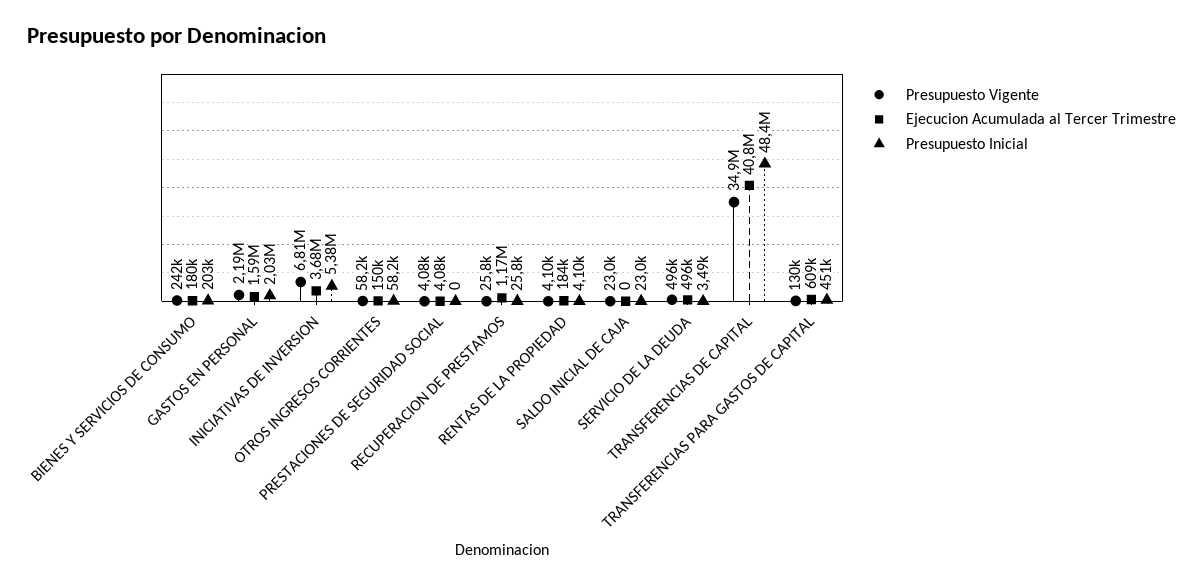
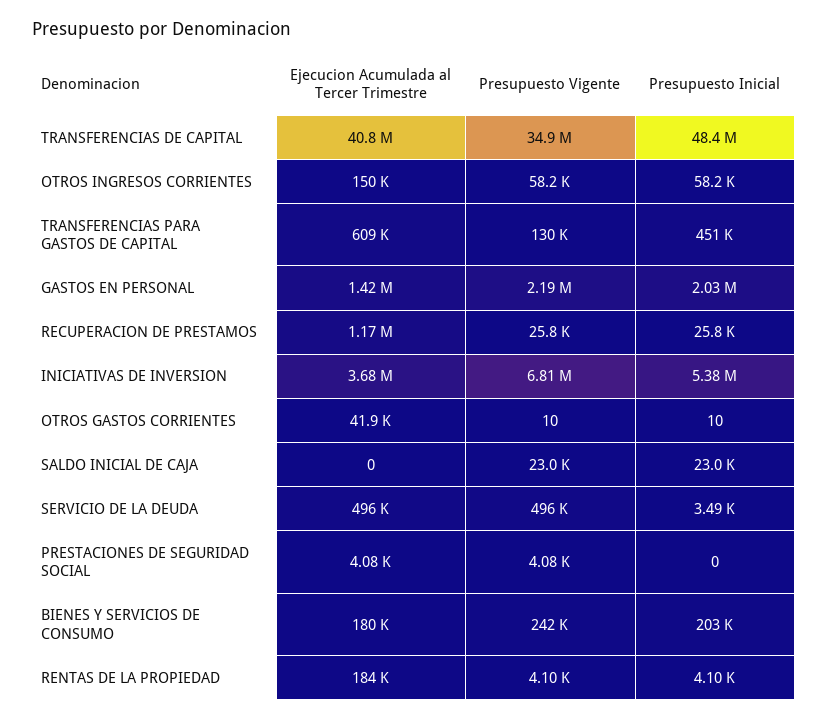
Ejecucion Acumulada al Tercer Trimestre, GASTOS EN PERSONAL: 1590000 -> 1420000
Ejecucion Acumulada al Tercer Trimestre, OTROS GASTOS CORRIENTES: none -> 41900
Presupuesto Vigente, OTROS GASTOS CORRIENTES: none -> 10
Presupuesto Inicial, OTROS GASTOS CORRIENTES: none -> 10

